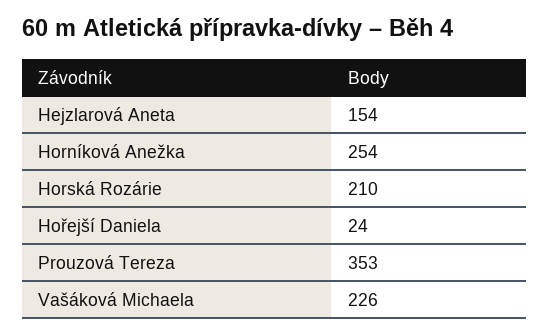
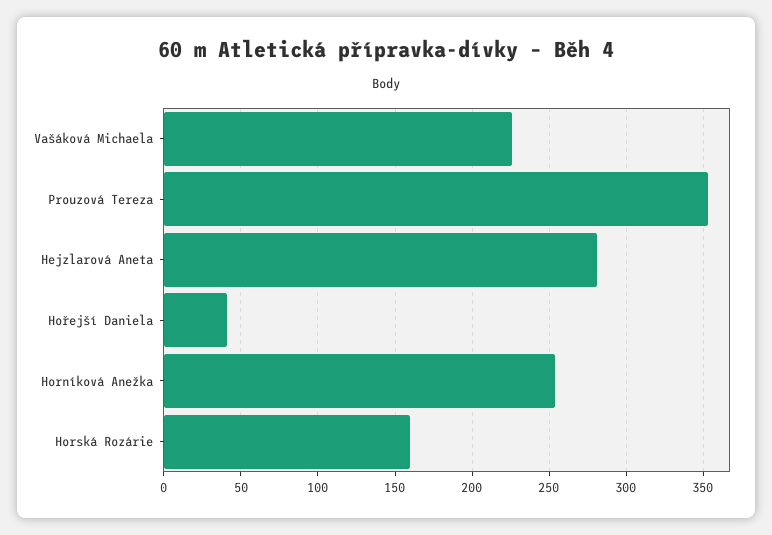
Hejzlarová Aneta: 154 -> 280
Horská Rozárie: 210 -> 160
Hořejší Daniela: 24 -> 40

